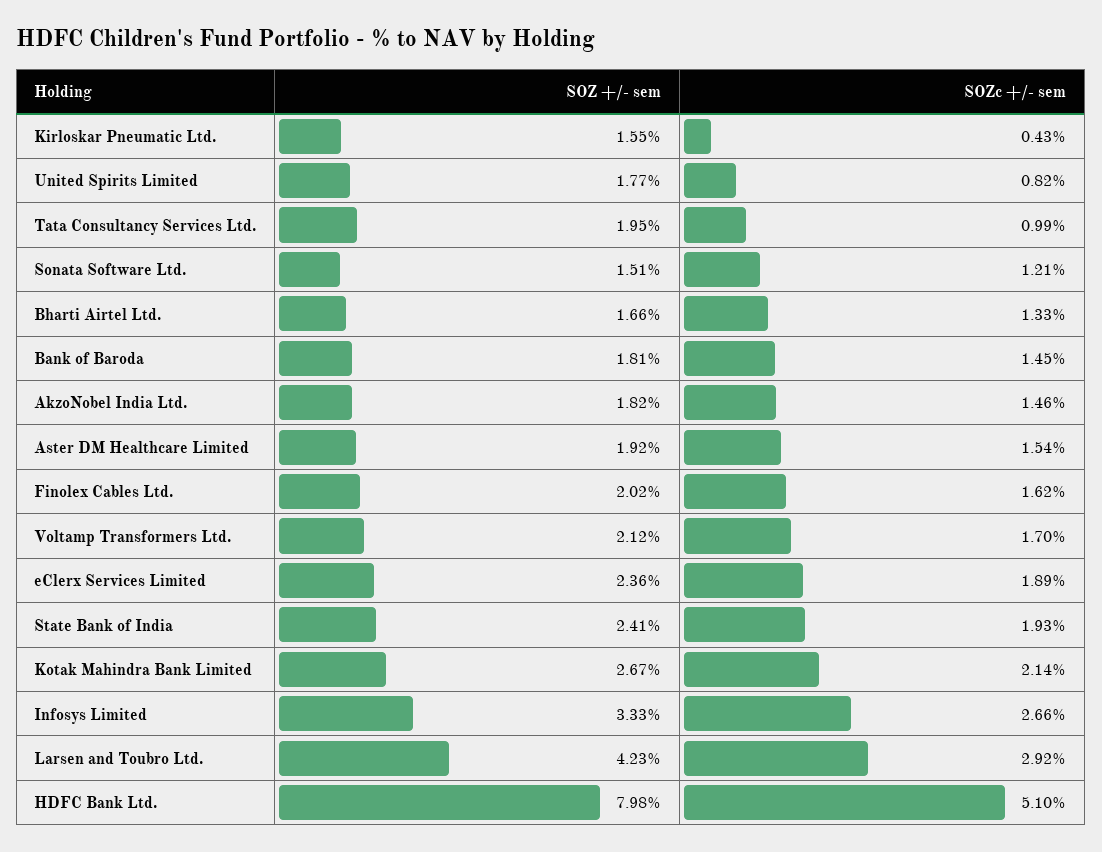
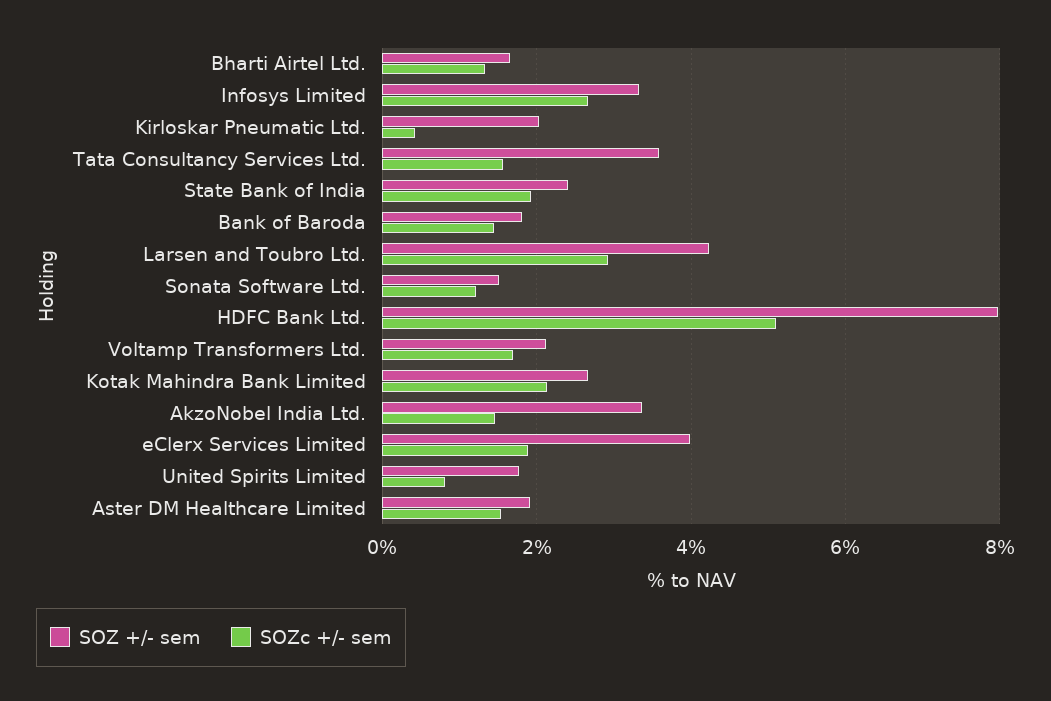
SOZ +/- sem, Kirloskar Pneumatic Ltd.: 1.55 -> 2
SOZ +/- sem, Tata Consultancy Services Ltd.: 1.95 -> 3.6
SOZc +/- sem, Tata Consultancy Services Ltd.: 0.99 -> 1.6
SOZ +/- sem, AkzoNobel India Ltd.: 1.82 -> 3.4
SOZ +/- sem, Finolex Cables Ltd.: 2.02 -> none
SOZc +/- sem, Finolex Cables Ltd.: 1.62 -> none
SOZ +/- sem, eClerx Services Limited: 2.36 -> 4

